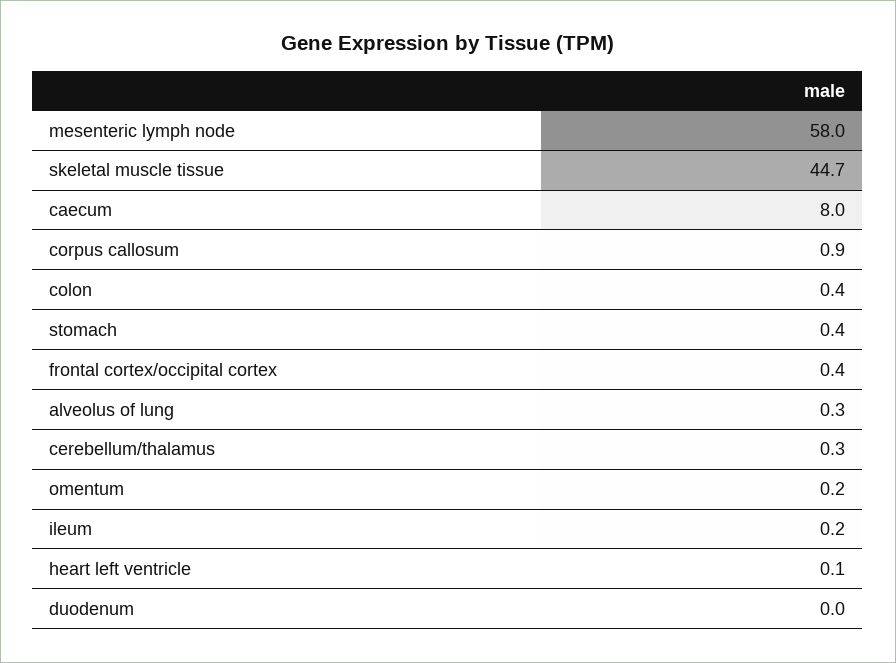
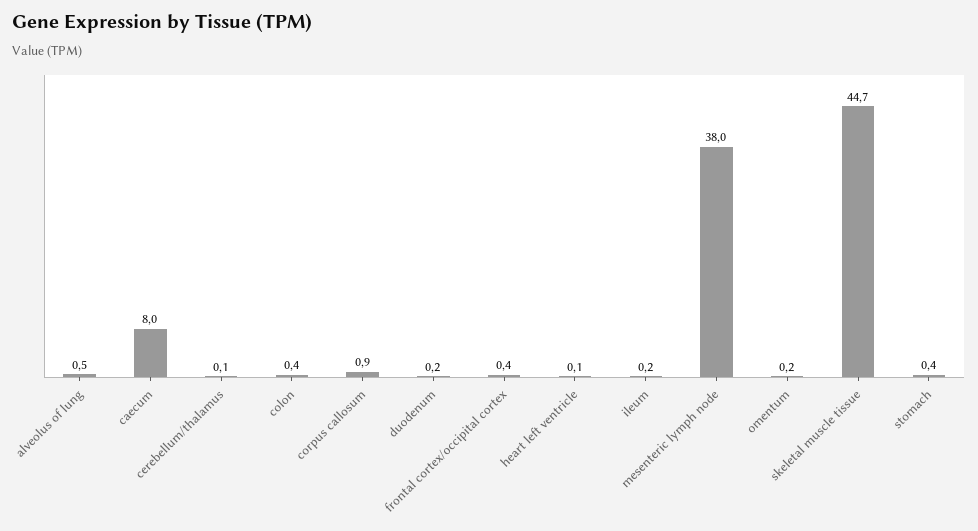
mesenteric lymph node: 58 -> 38
alveolus of lung: 0.3 -> 0.5
cerebellum/thalamus: 0.3 -> 0.1
duodenum: 0 -> 0.2

